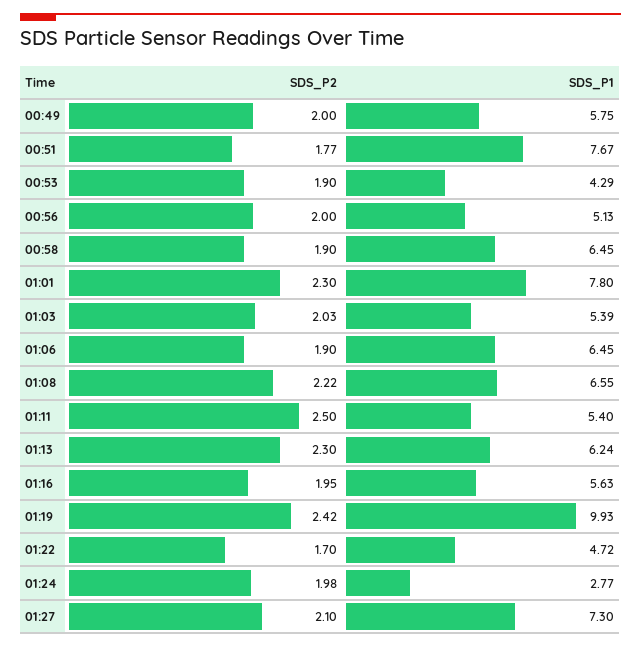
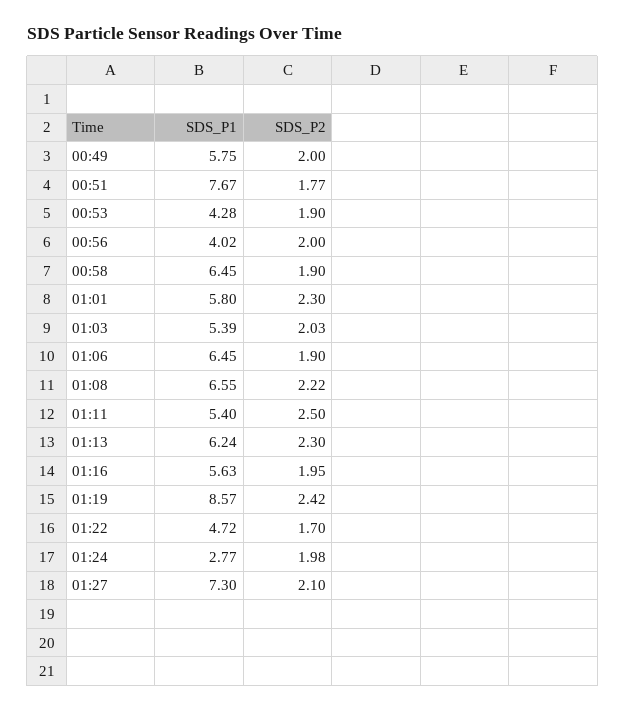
SDS_P1, 00:53: 4.29 -> 4.28
SDS_P1, 00:56: 5.13 -> 4.02
SDS_P1, 01:01: 7.8 -> 5.8
SDS_P1, 01:19: 9.93 -> 8.57

